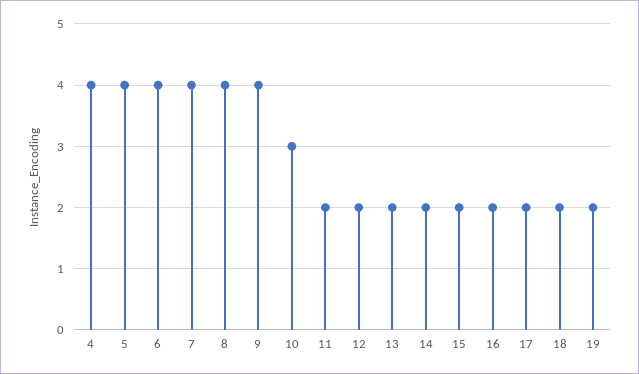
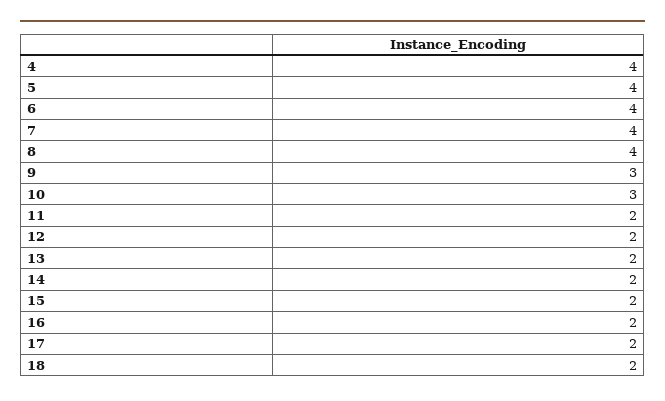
9: 4 -> 3
19: 2 -> none

